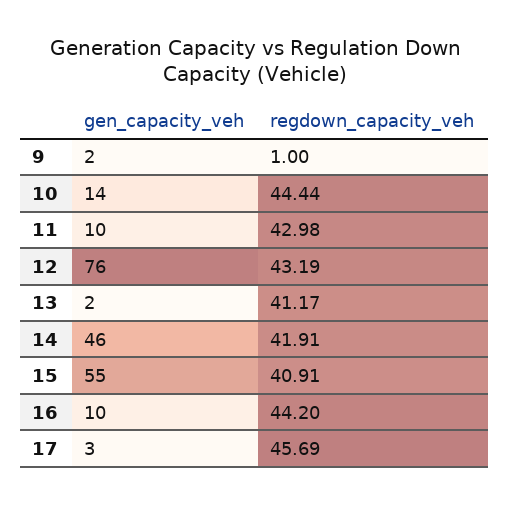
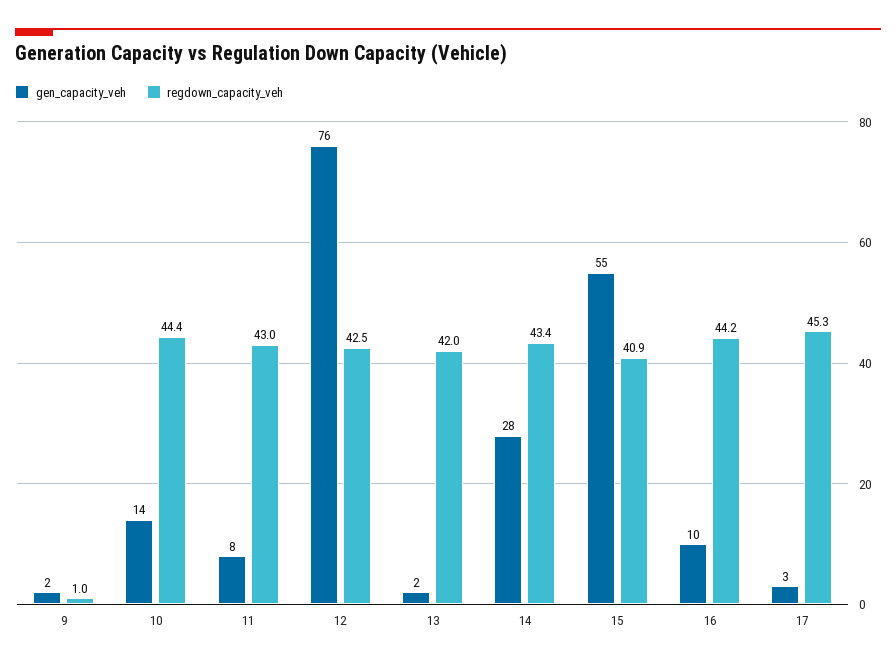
gen_capacity_veh, 11: 10 -> 8
regdown_capacity_veh, 12: 43.19 -> 42.5
regdown_capacity_veh, 13: 41.17 -> 42
gen_capacity_veh, 14: 46 -> 28
regdown_capacity_veh, 14: 41.91 -> 43.4
regdown_capacity_veh, 17: 45.69 -> 45.3

